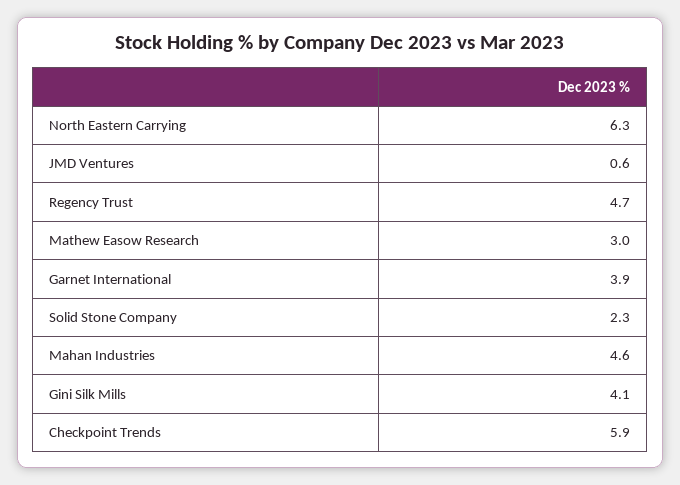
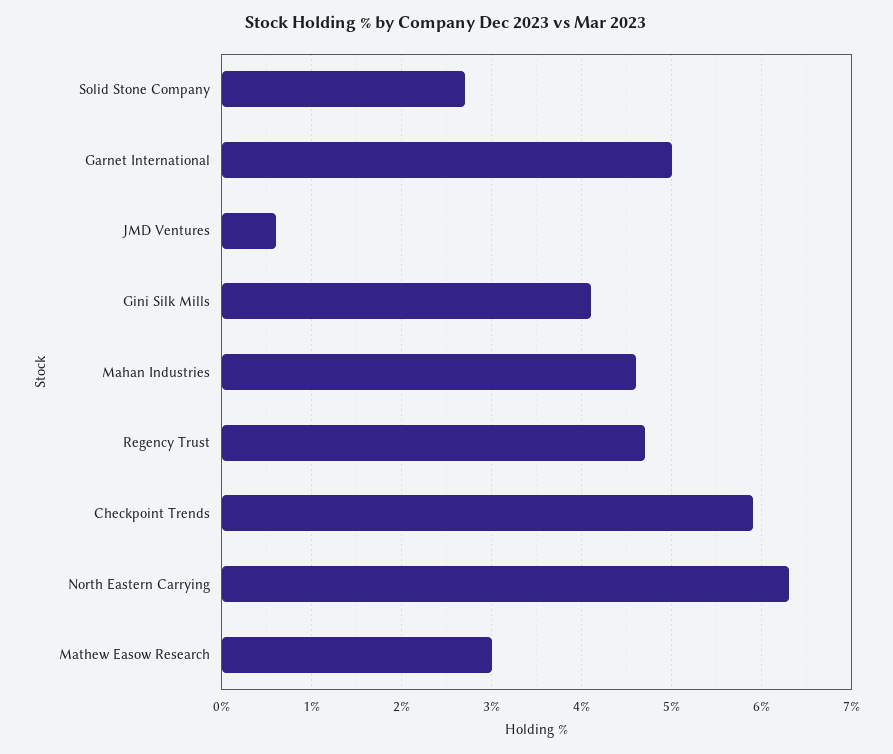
Garnet International: 3.9 -> 5
Solid Stone Company: 2.3 -> 2.7

